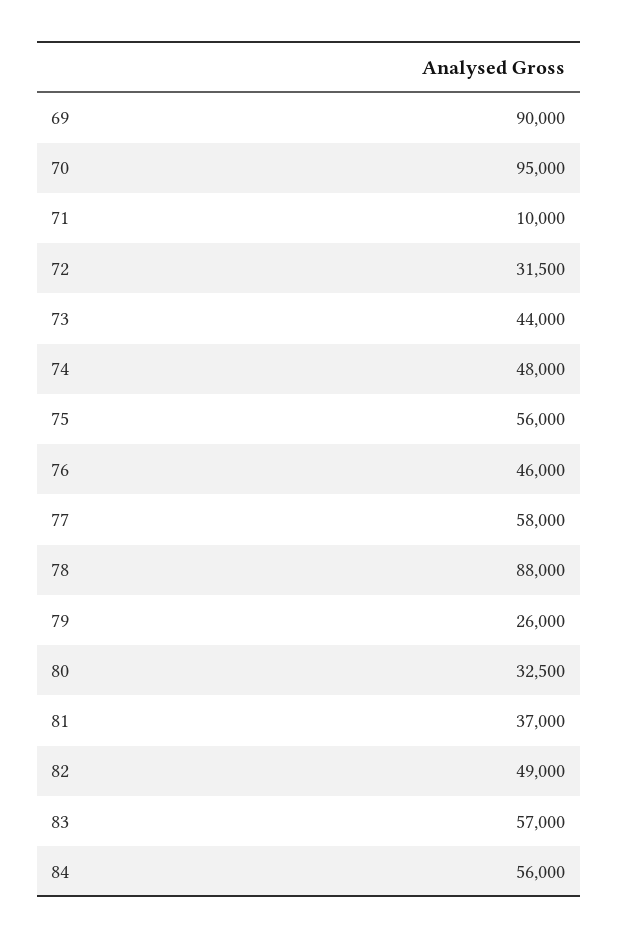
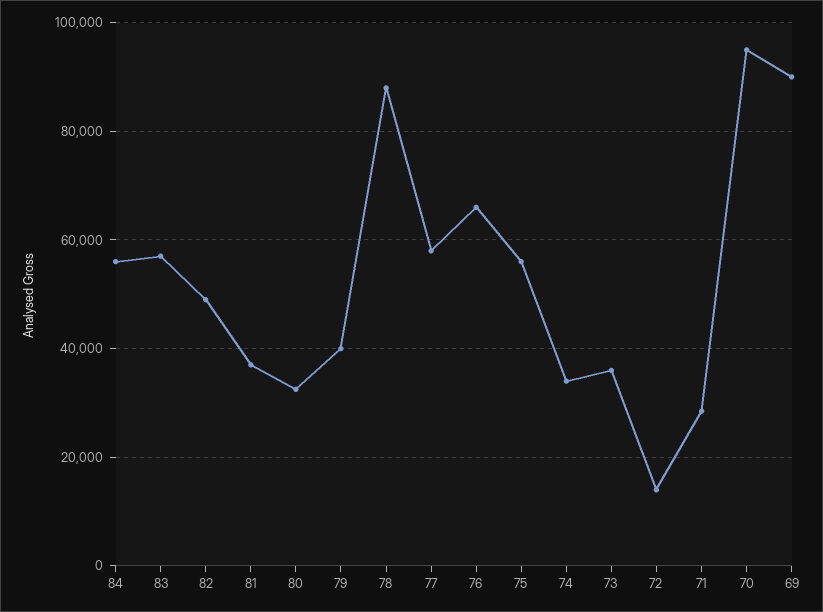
71: 10000 -> 28000
72: 31500 -> 14000
73: 44000 -> 36000
74: 48000 -> 34000
76: 46000 -> 66000
79: 26000 -> 40000

